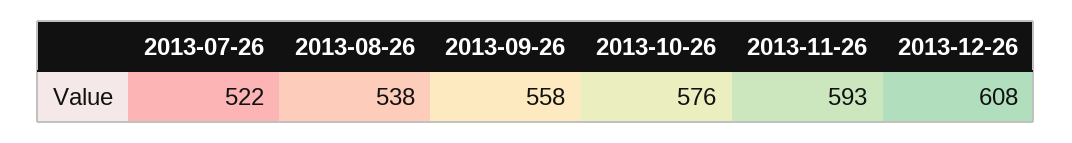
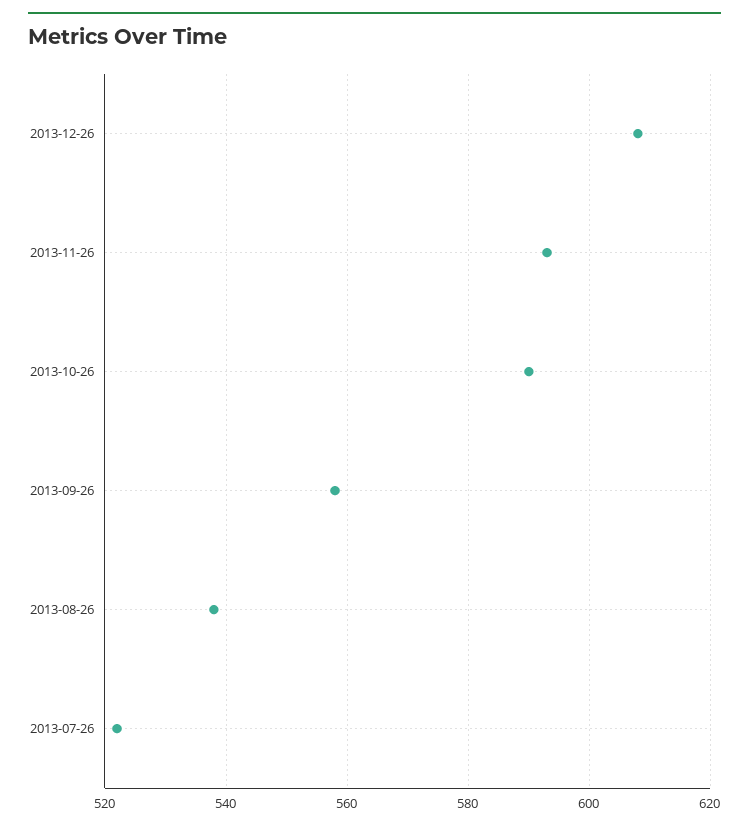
2013-10-26: 576 -> 590

